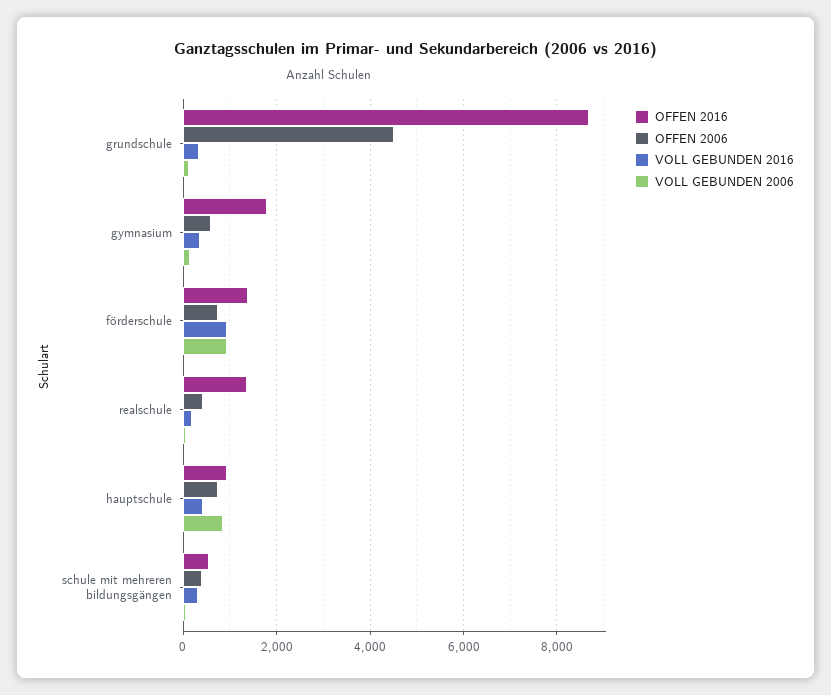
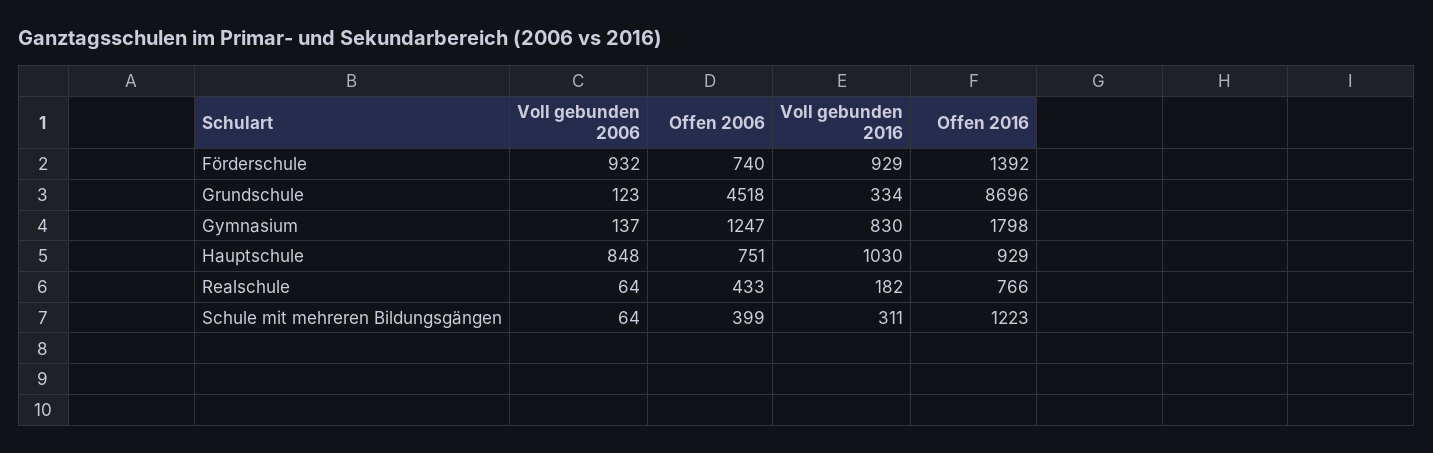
OFFEN 2006, gymnasium: 600 -> 1247
VOLL GEBUNDEN 2016, gymnasium: 400 -> 830
OFFEN 2016, realschule: 1400 -> 766
VOLL GEBUNDEN 2016, hauptschule: 400 -> 1030
OFFEN 2016, schule mit mehreren bildungsgängen: 600 -> 1223

